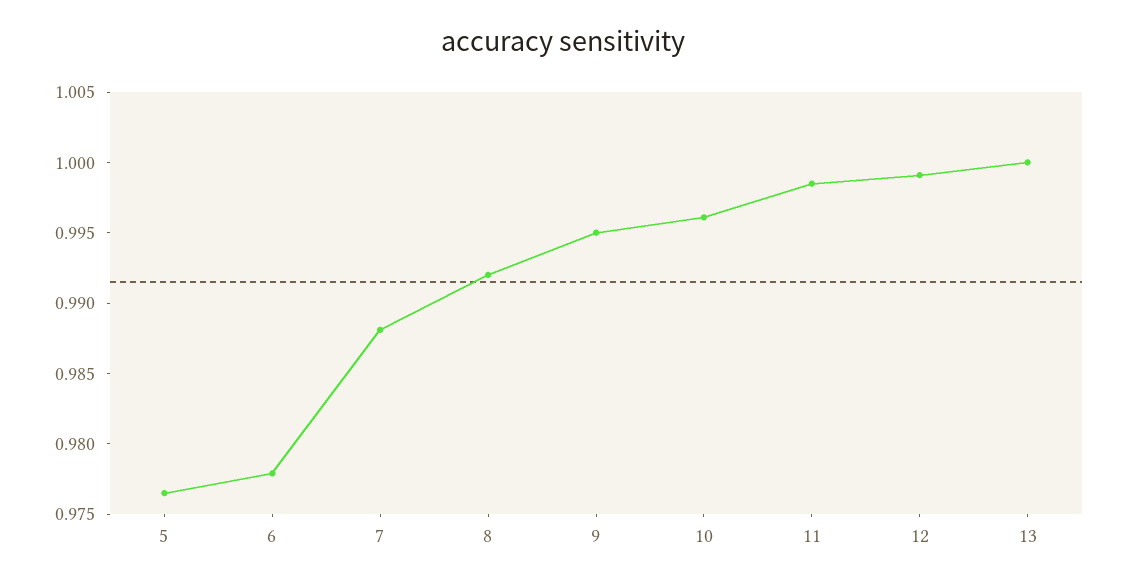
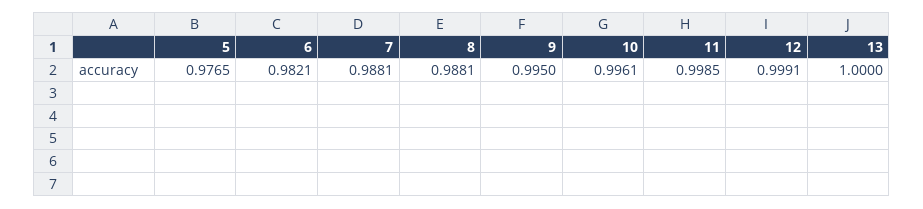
6: 0.978 -> 0.9821
8: 0.992 -> 0.9881

